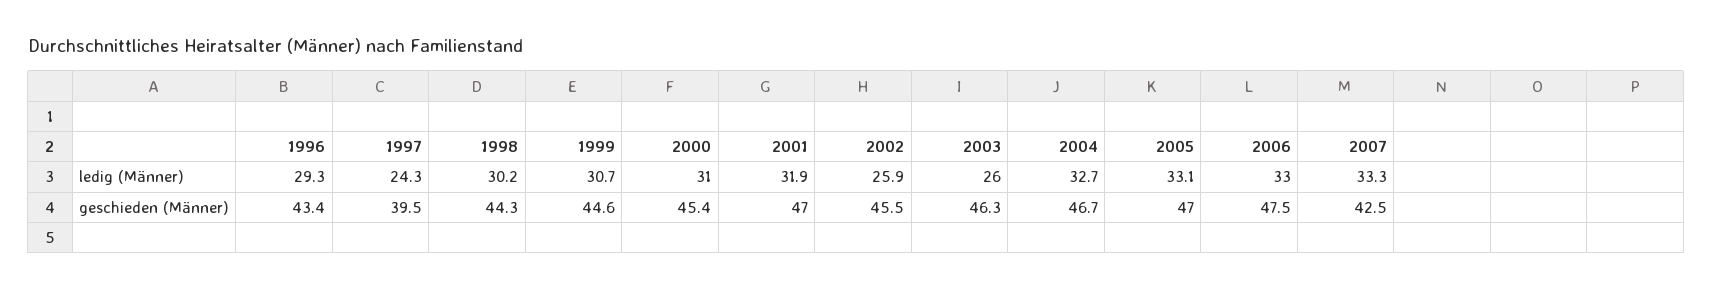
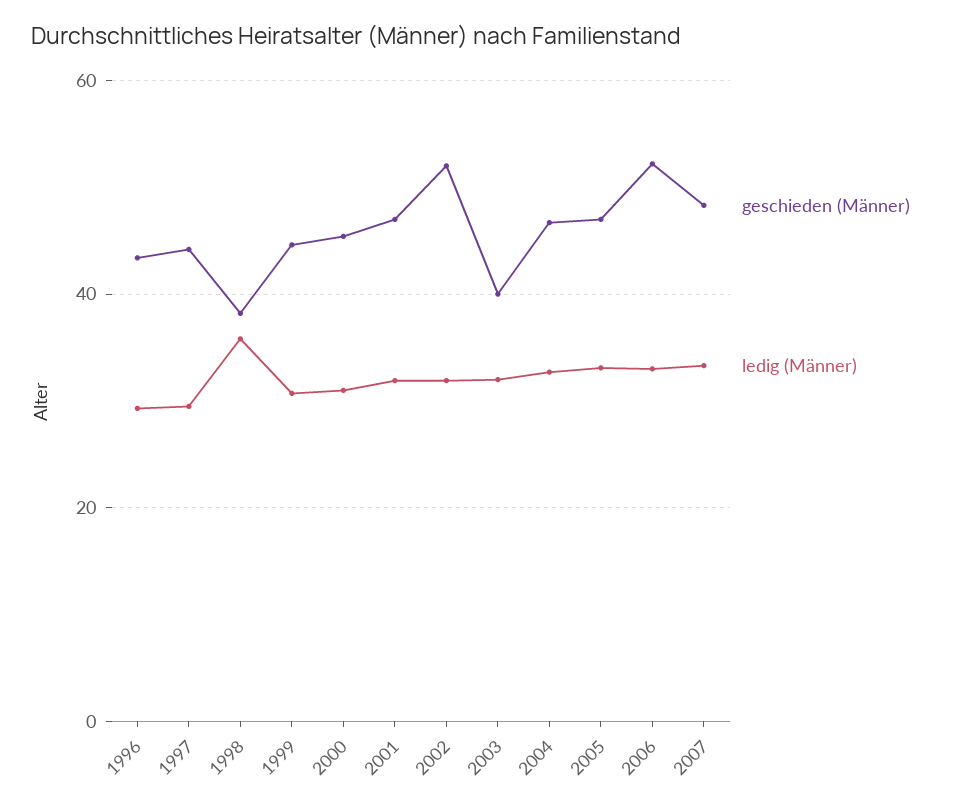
ledig (Männer), 1997: 24.3 -> 30
ledig (Männer), 1998: 30.2 -> 36
ledig (Männer), 2002: 25.9 -> 32
ledig (Männer), 2003: 26 -> 32
geschieden (Männer), 1997: 39.5 -> 44
geschieden (Männer), 1998: 44.3 -> 38
geschieden (Männer), 2002: 45.5 -> 52
geschieden (Männer), 2003: 46.3 -> 40
geschieden (Männer), 2006: 47.5 -> 52
geschieden (Männer), 2007: 42.5 -> 48

